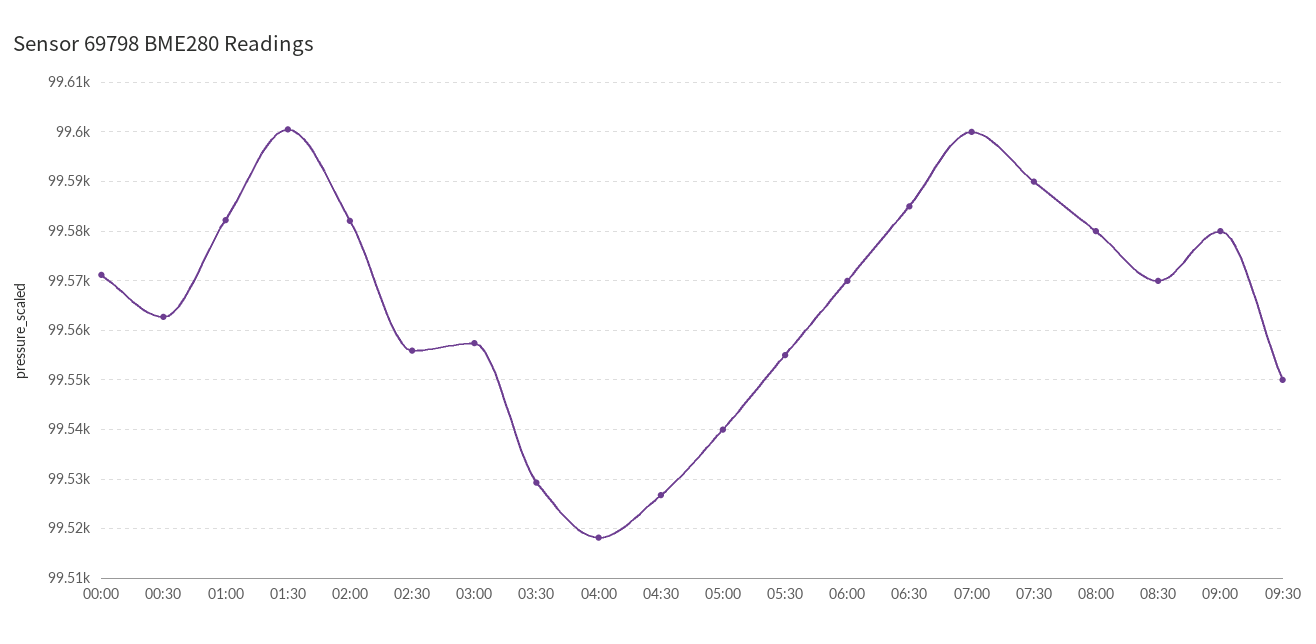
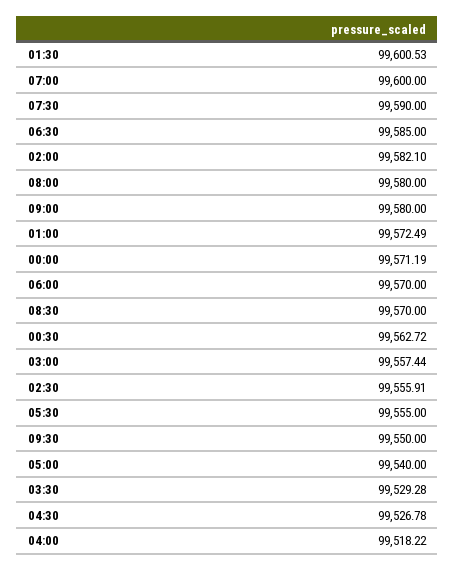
01:00: 99582 -> 99572.49

